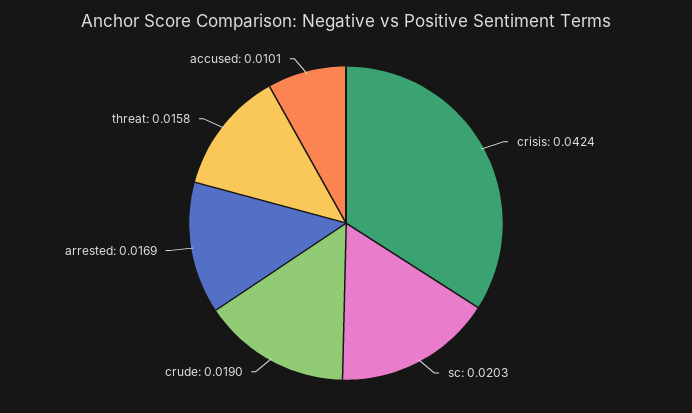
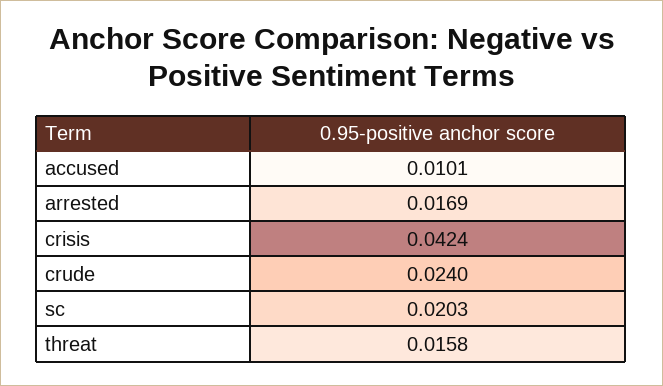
crude: 0.019 -> 0.024

